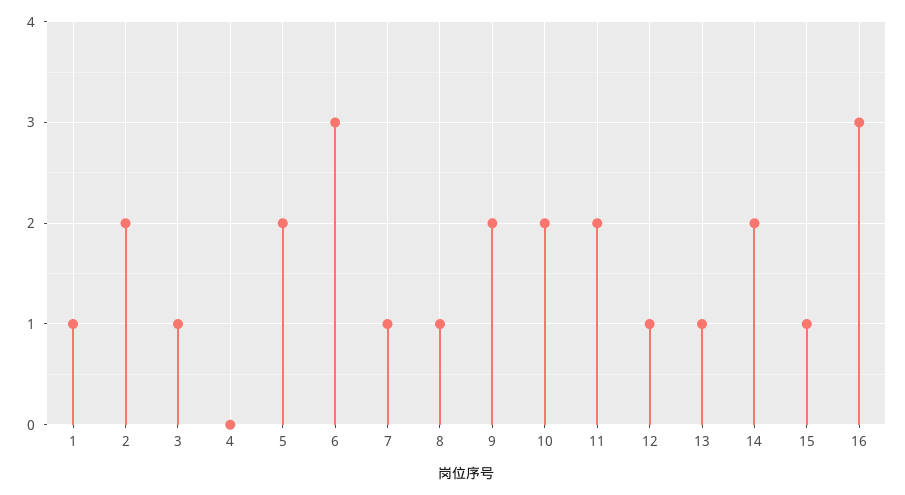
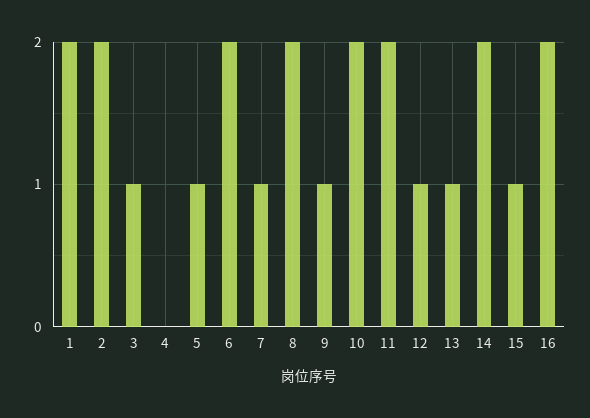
1: 1 -> 2
5: 2 -> 1
6: 3 -> 2
8: 1 -> 2
9: 2 -> 1
16: 3 -> 2

